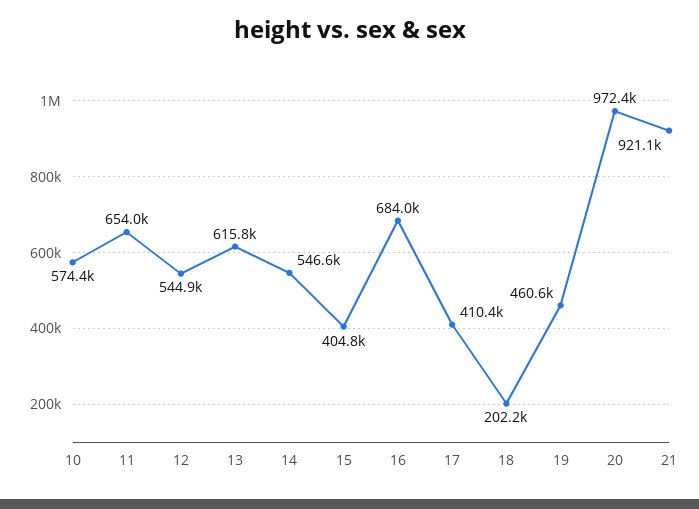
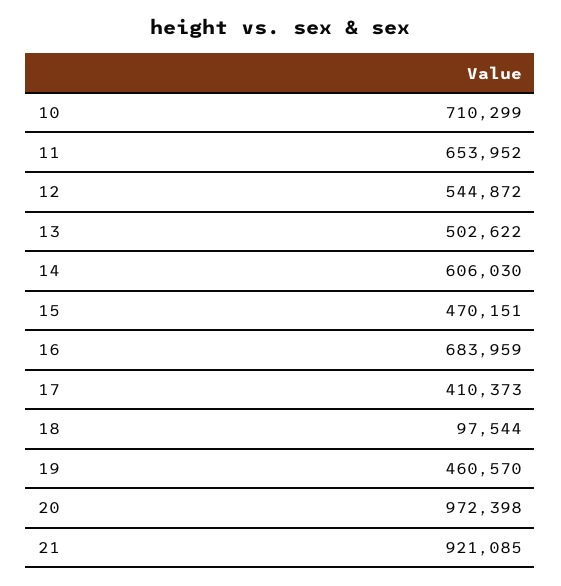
10: 574400 -> 710299
13: 615800 -> 502622
14: 546600 -> 606030
15: 404800 -> 470151
18: 202200 -> 97544

